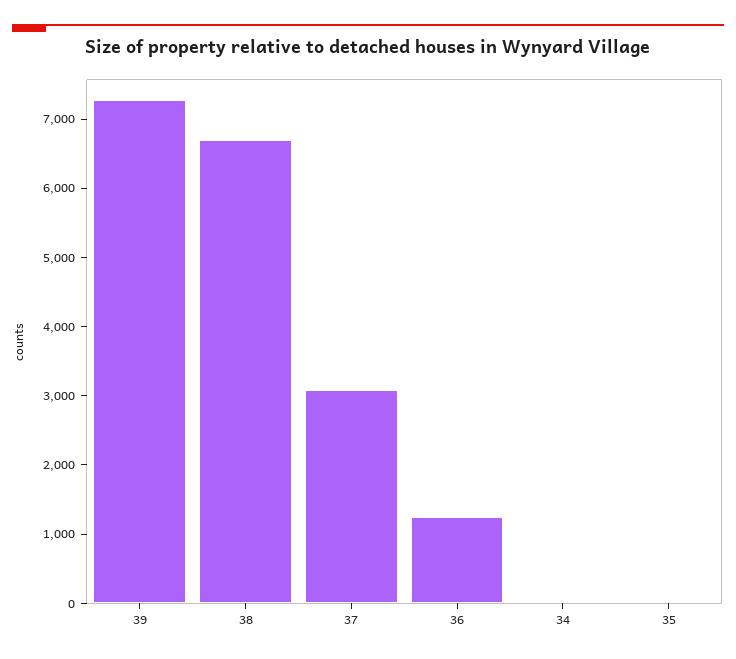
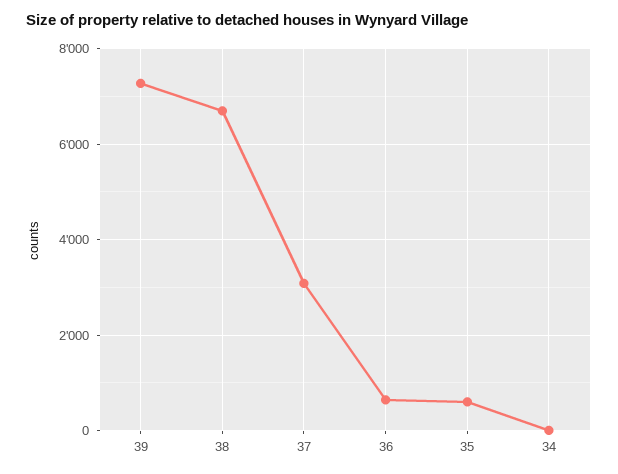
36: 1200 -> 600
35: 0 -> 600

